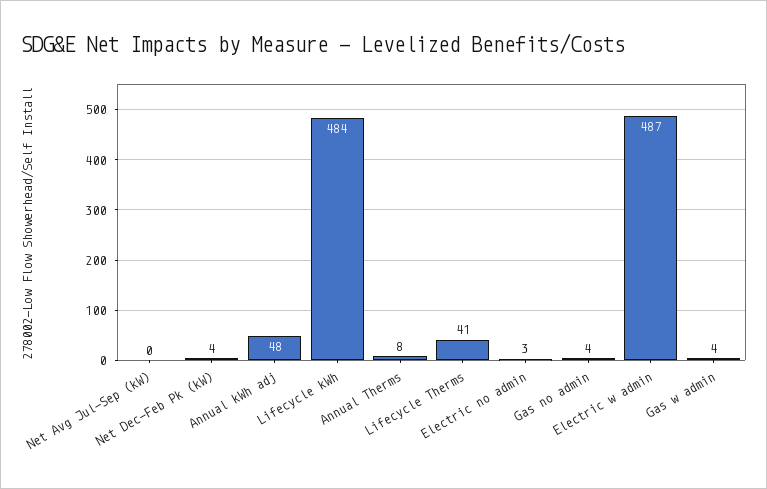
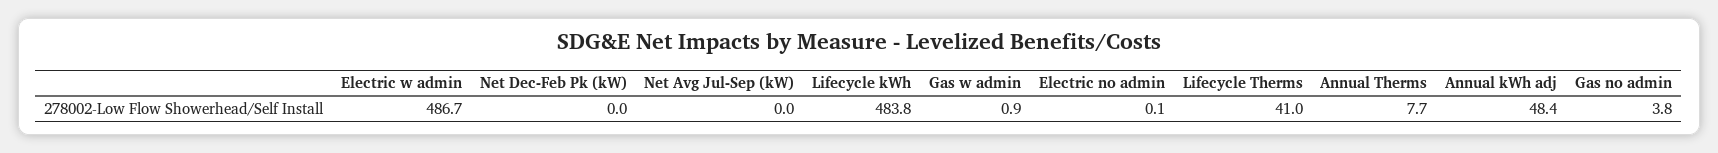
Net Dec-Feb Pk (kW): 4 -> 0
Electric no admin: 3 -> 0.1
Gas w admin: 4 -> 0.9

